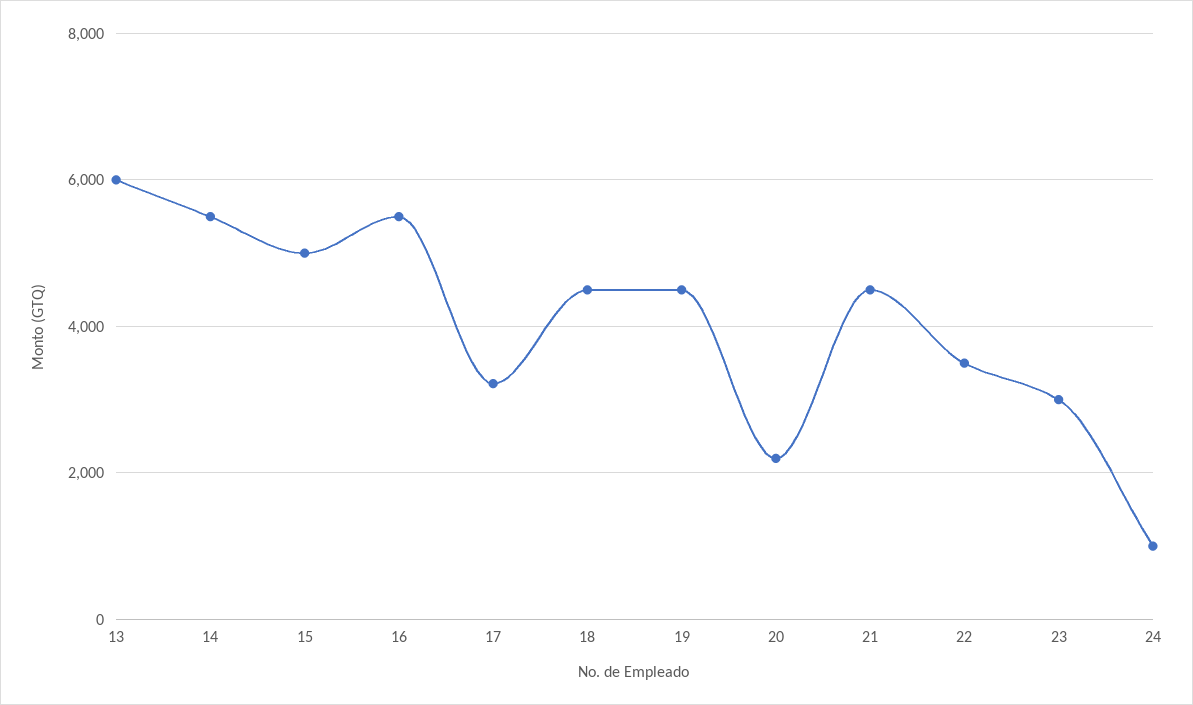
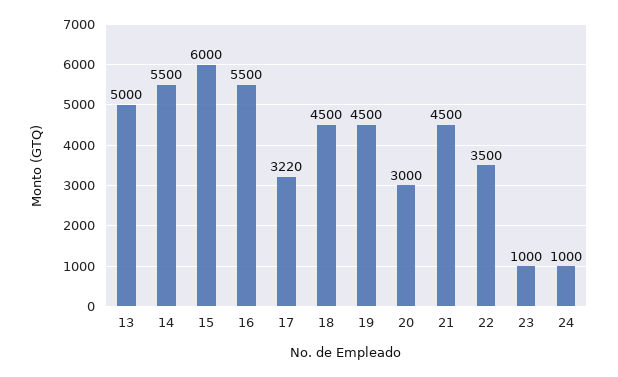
13: 6000 -> 5000
15: 5000 -> 6000
20: 2200 -> 3000
23: 3000 -> 1000

